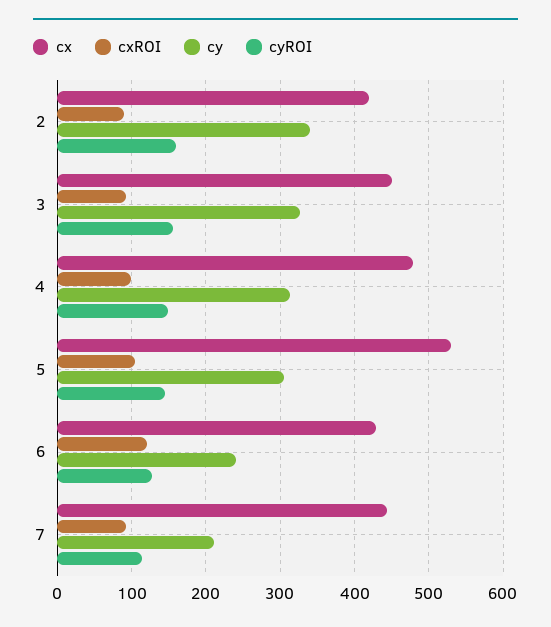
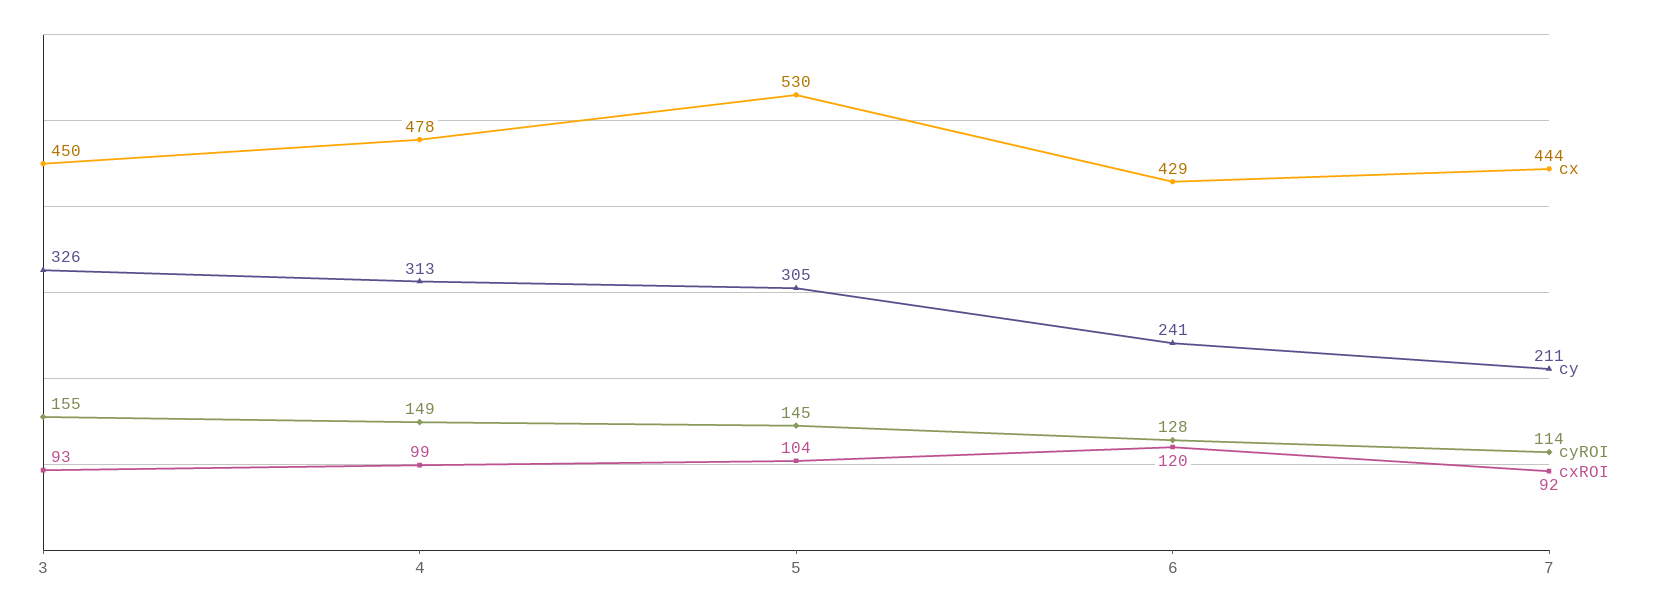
cx, 2: 420 -> none
cxROI, 2: 90 -> none
cy, 2: 340 -> none
cyROI, 2: 160 -> none

